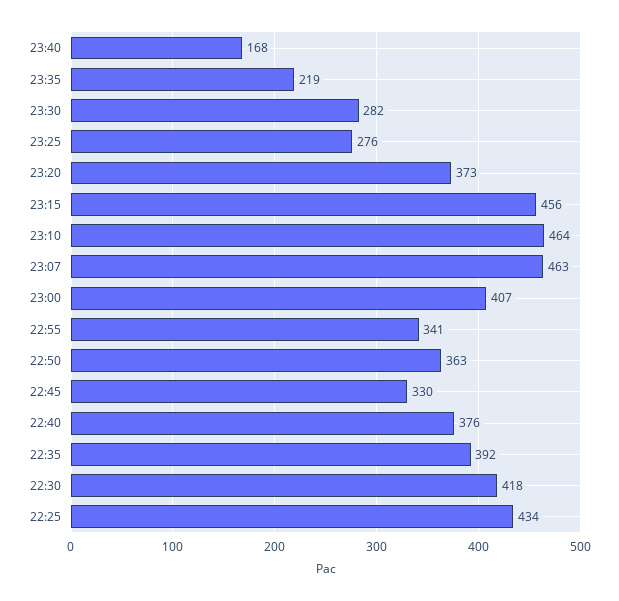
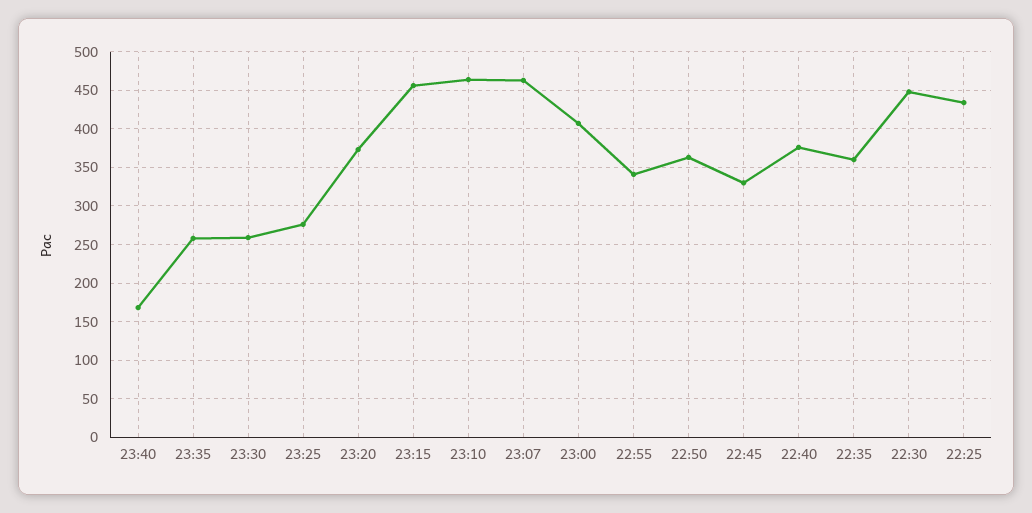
23:35: 219 -> 260
23:30: 282 -> 260
22:35: 392 -> 360
22:30: 418 -> 450

